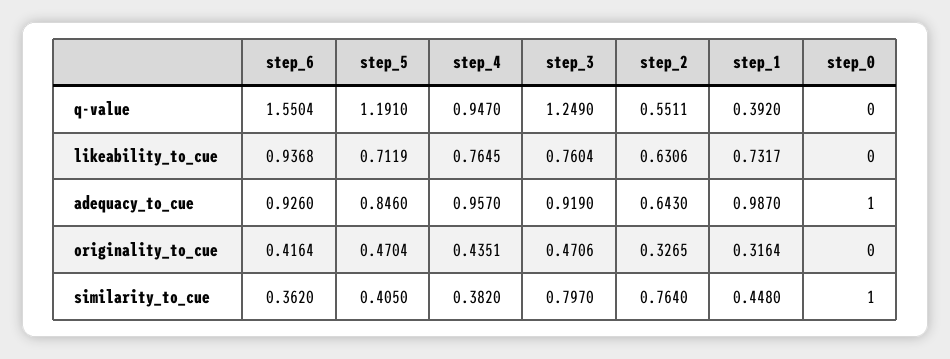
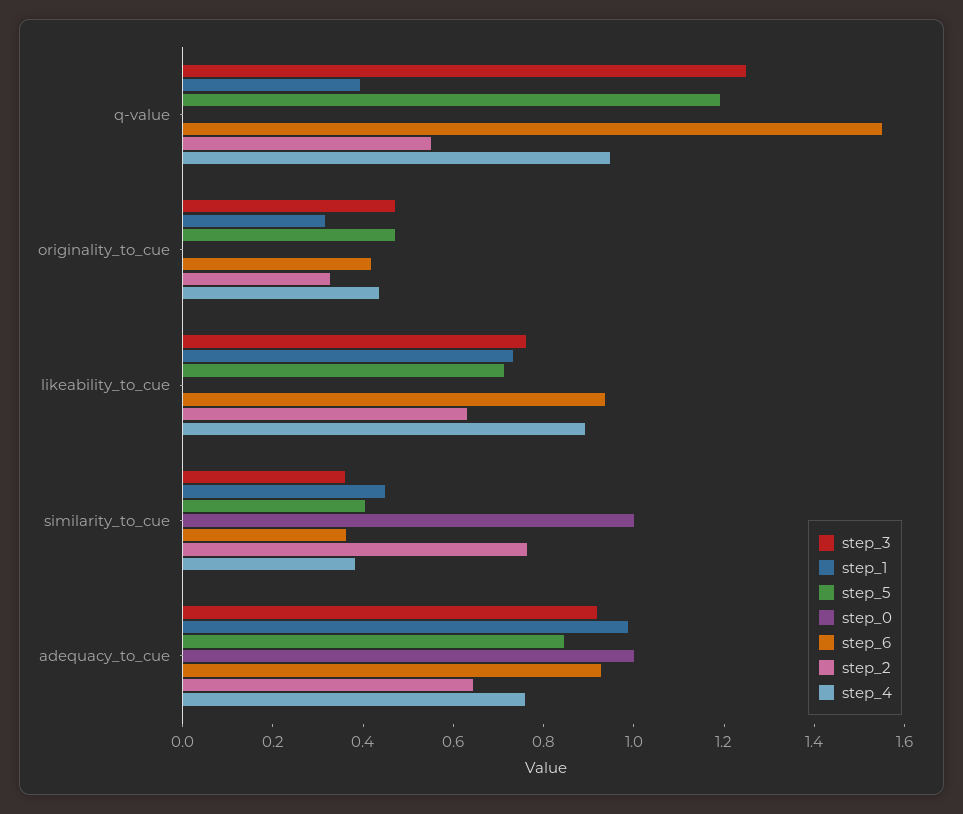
step_4, likeability_to_cue: 0.7645 -> 0.9
step_4, adequacy_to_cue: 0.957 -> 0.75
step_3, similarity_to_cue: 0.797 -> 0.35

